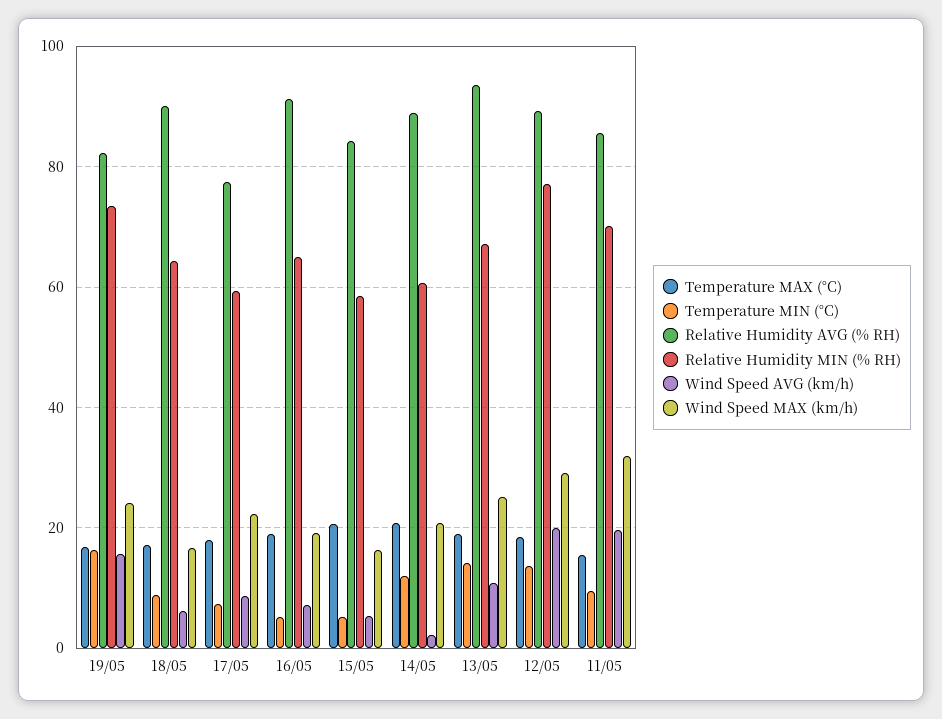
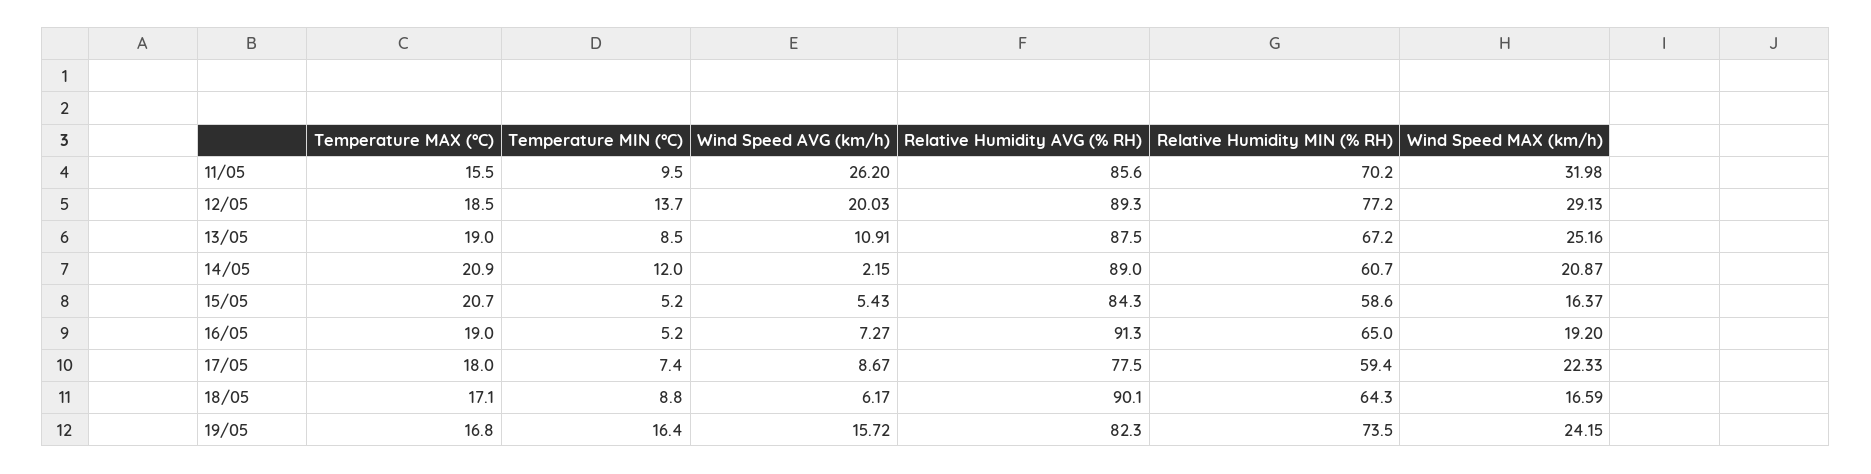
Temperature MIN (°C), 13/05: 14 -> 8.5
Relative Humidity AVG (% RH), 13/05: 94 -> 87.5
Wind Speed AVG (km/h), 11/05: 20 -> 26.2

